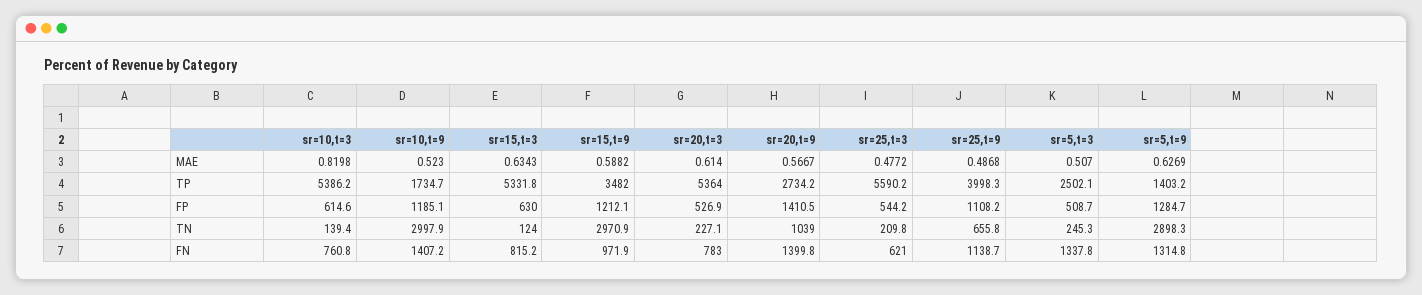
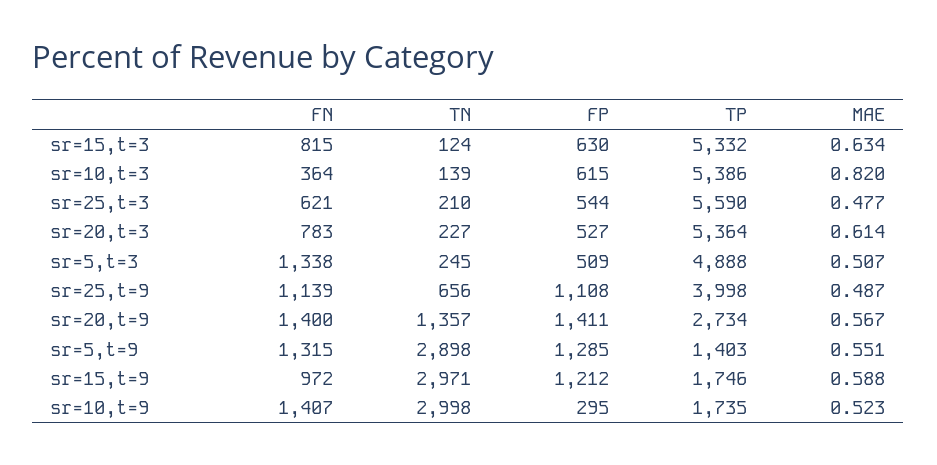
sr=5,t=9, MAE: 0.6269 -> 0.551
sr=15,t=9, TP: 3482 -> 1746
sr=5,t=3, TP: 2502.1 -> 4888
sr=10,t=9, FP: 1185.1 -> 295
sr=20,t=9, TN: 1039 -> 1357
sr=10,t=3, FN: 760.8 -> 364

